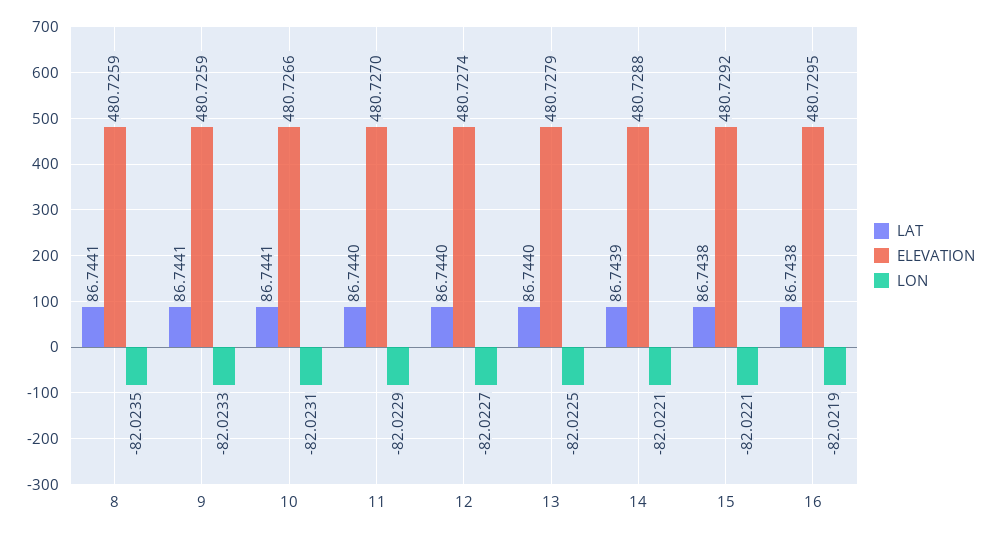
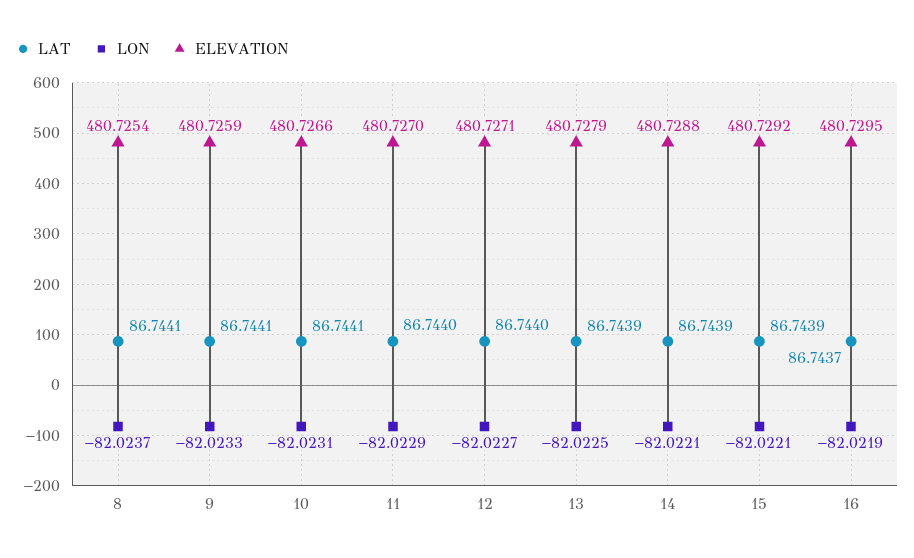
ELEVATION, 8: 480.7259 -> 480.7254
LON, 8: -82.0235 -> -82.0237
ELEVATION, 12: 480.7274 -> 480.7271
LAT, 13: 86.744 -> 86.7439
LAT, 15: 86.7438 -> 86.7439
LAT, 16: 86.7438 -> 86.7437

